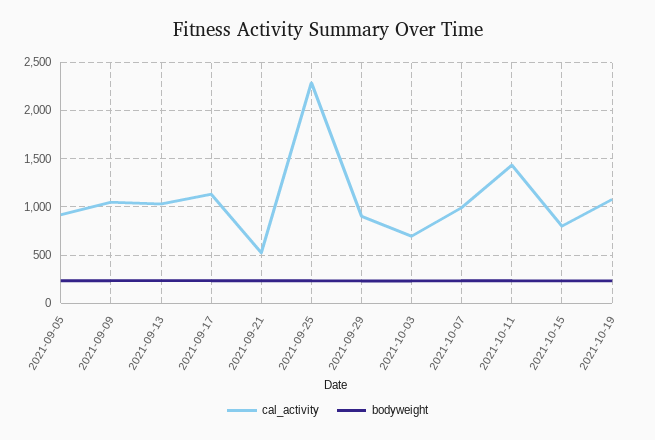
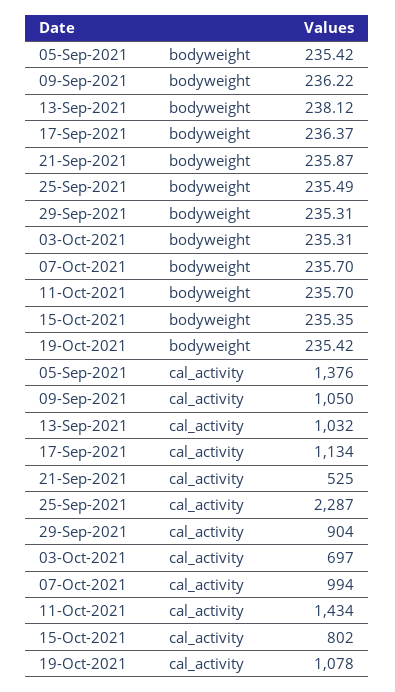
cal_activity, 2021-09-05: 900 -> 1376

